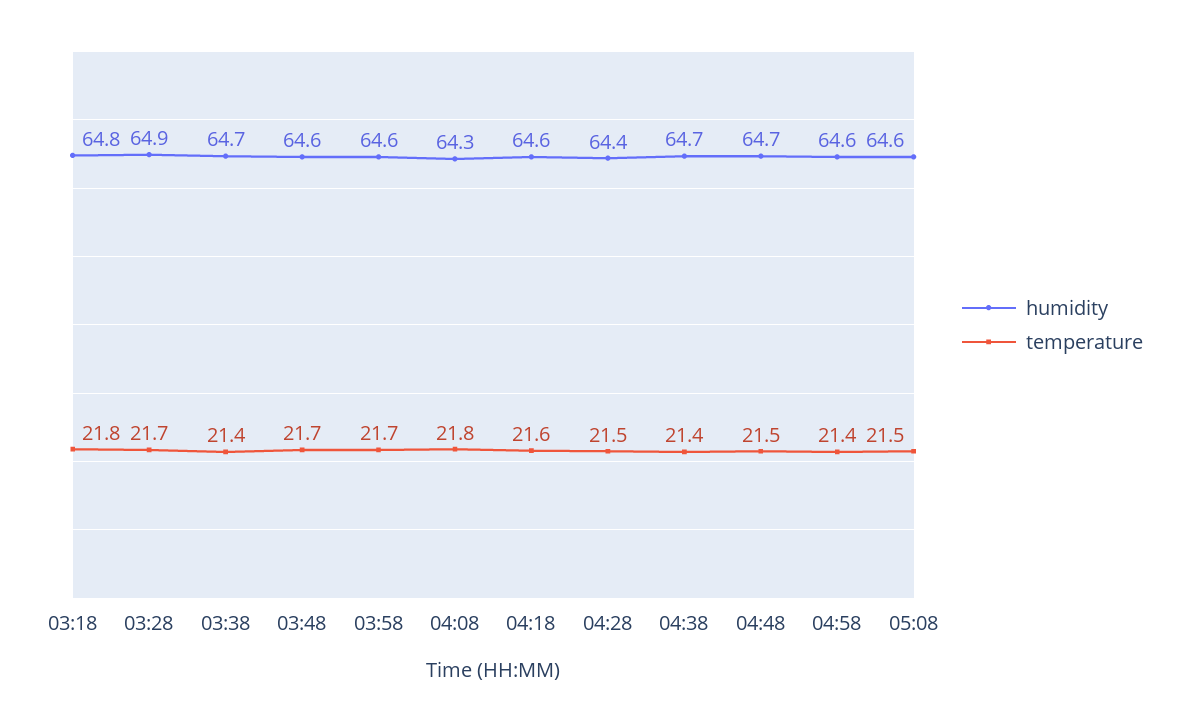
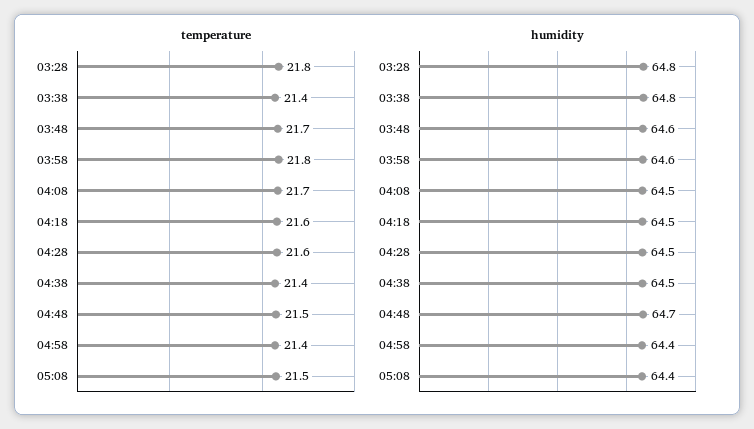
humidity, 03:18: 64.8 -> none
temperature, 03:18: 21.8 -> none
humidity, 03:28: 64.9 -> 64.8
temperature, 03:28: 21.7 -> 21.8
humidity, 03:38: 64.7 -> 64.8
temperature, 03:58: 21.7 -> 21.8
humidity, 04:08: 64.3 -> 64.5
temperature, 04:08: 21.8 -> 21.7
humidity, 04:18: 64.6 -> 64.5
humidity, 04:28: 64.4 -> 64.5
temperature, 04:28: 21.5 -> 21.6
humidity, 04:38: 64.7 -> 64.5
humidity, 04:58: 64.6 -> 64.4
humidity, 05:08: 64.6 -> 64.4

